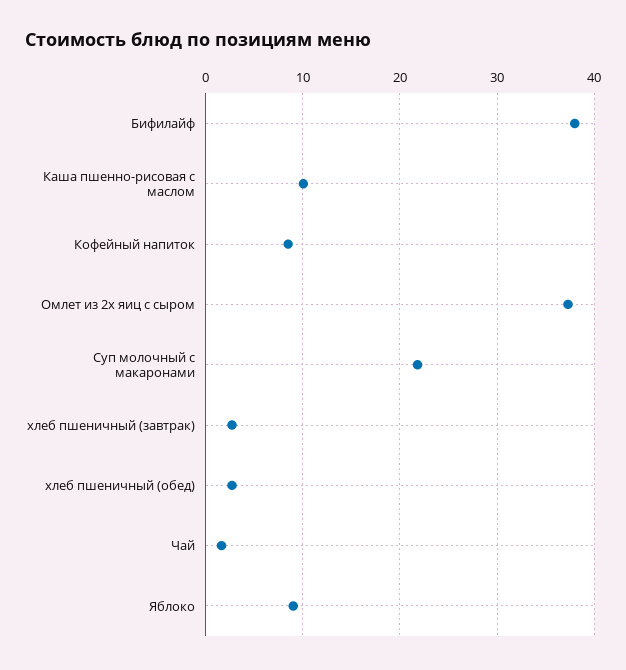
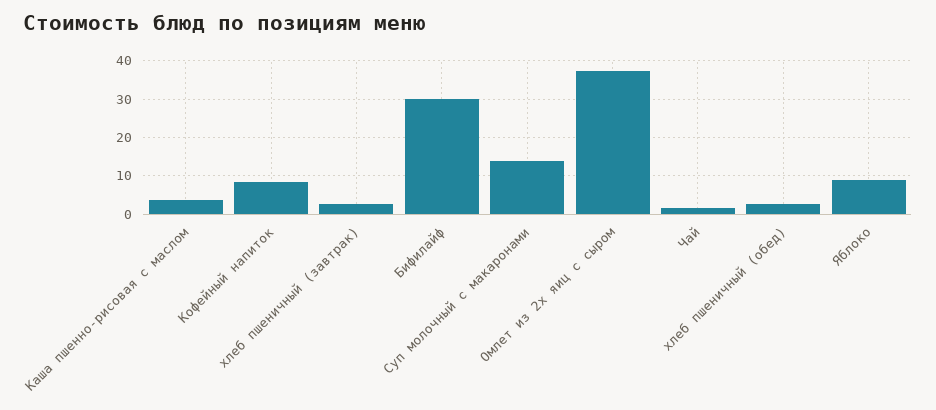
Бифилайф: 38 -> 30
Каша пшенно-рисовая с маслом: 10 -> 4
Суп молочный с макаронами: 22 -> 14

